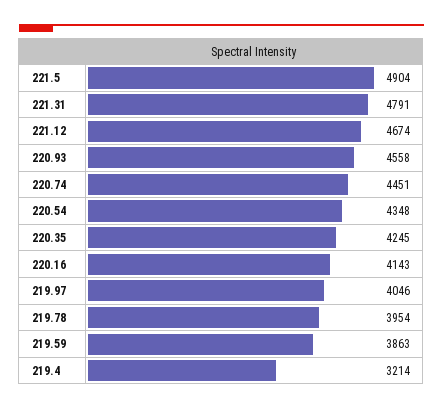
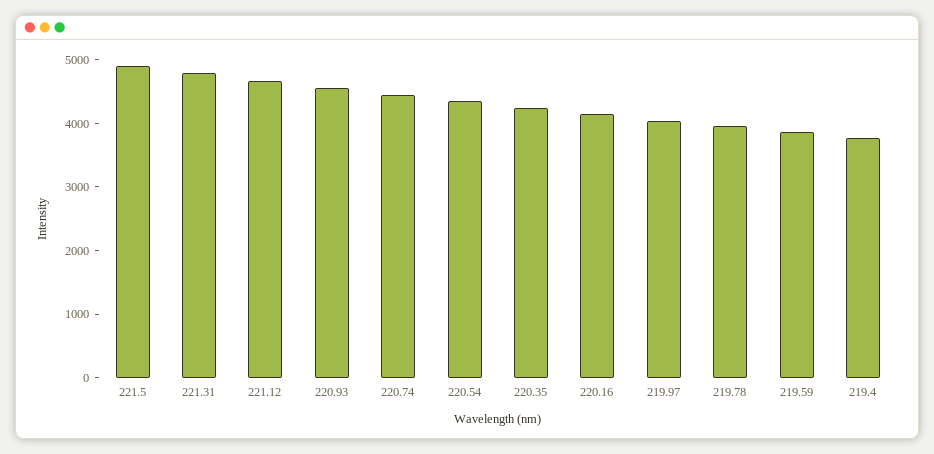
219.4: 3214 -> 3800

